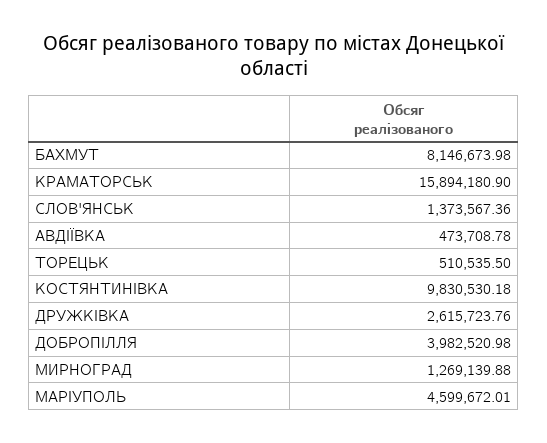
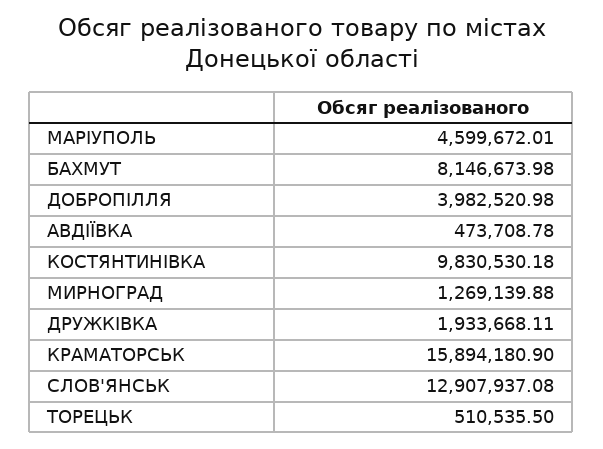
СЛОВ'ЯНСЬК: 1373567.36 -> 12907937.08
ДРУЖКІВКА: 2615723.76 -> 1933668.11

